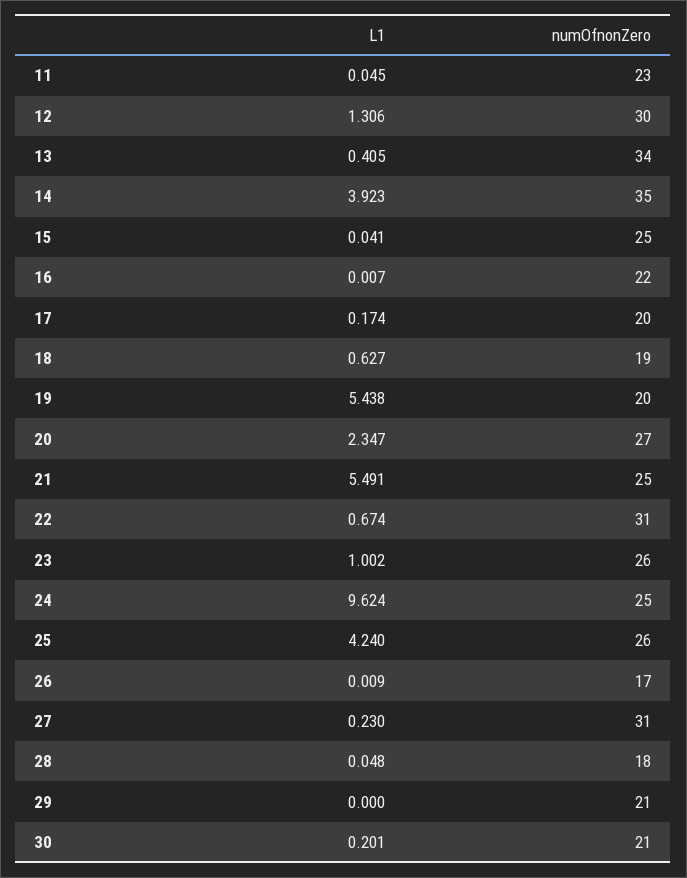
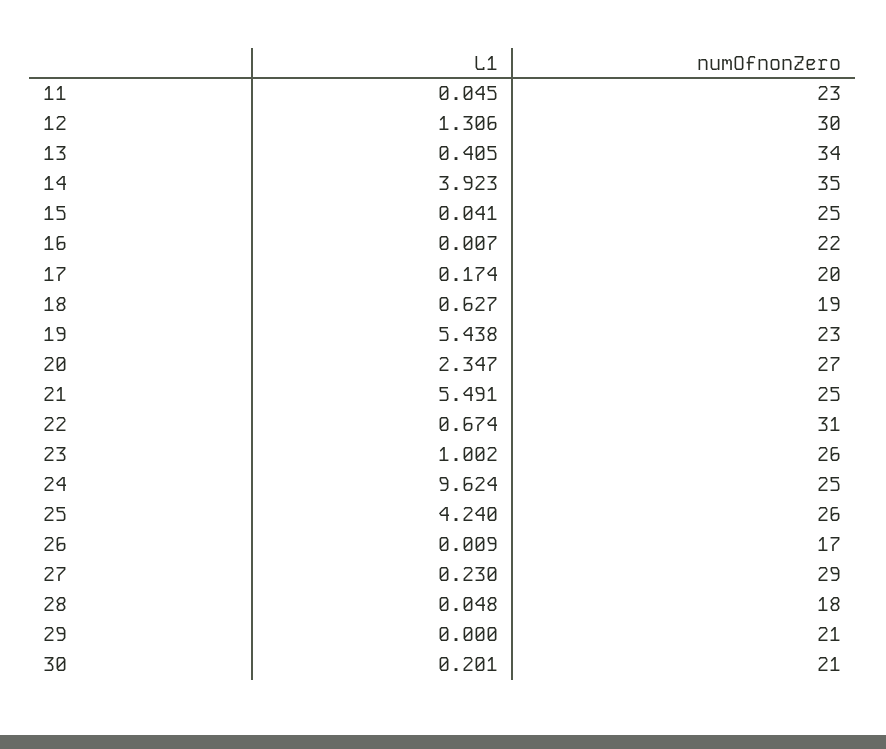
numOfnonZero, 19: 20 -> 23
numOfnonZero, 27: 31 -> 29

